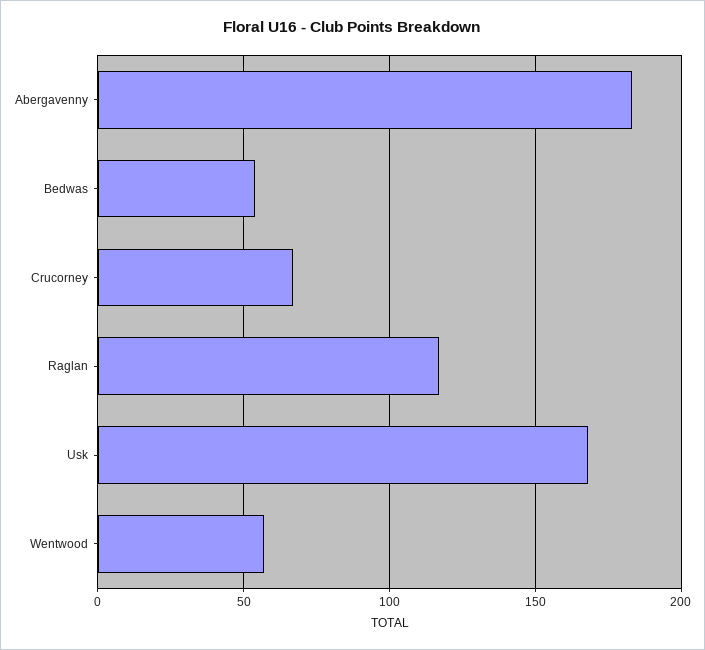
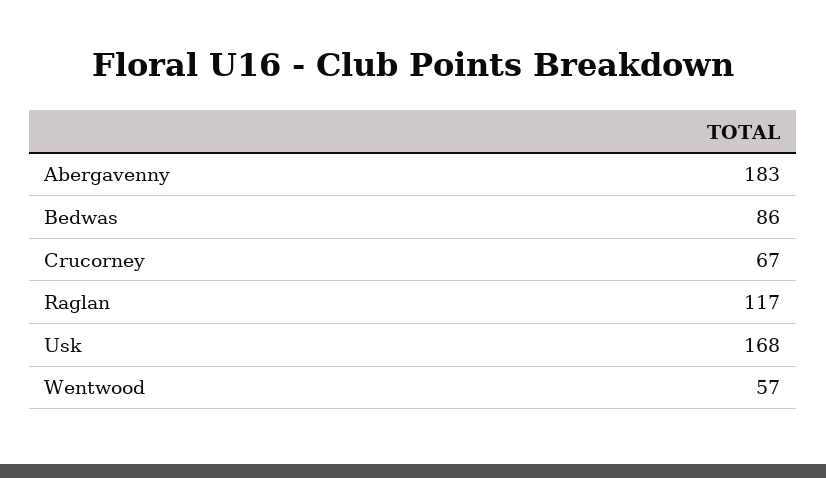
Bedwas: 55 -> 86

